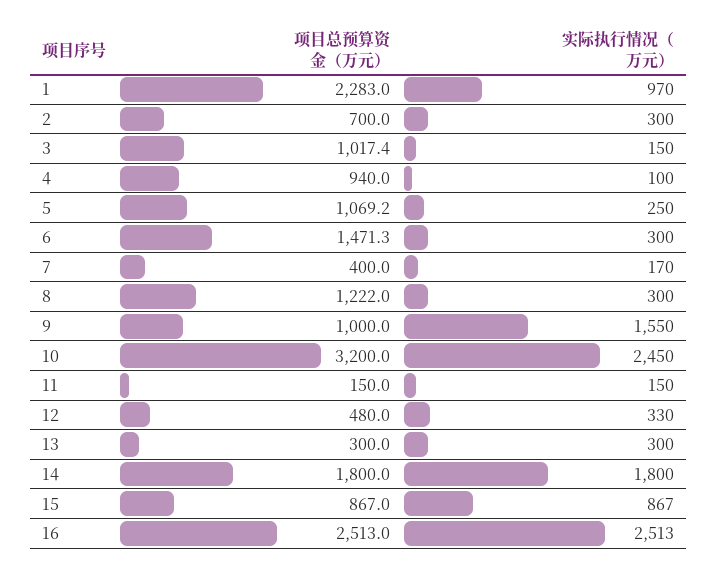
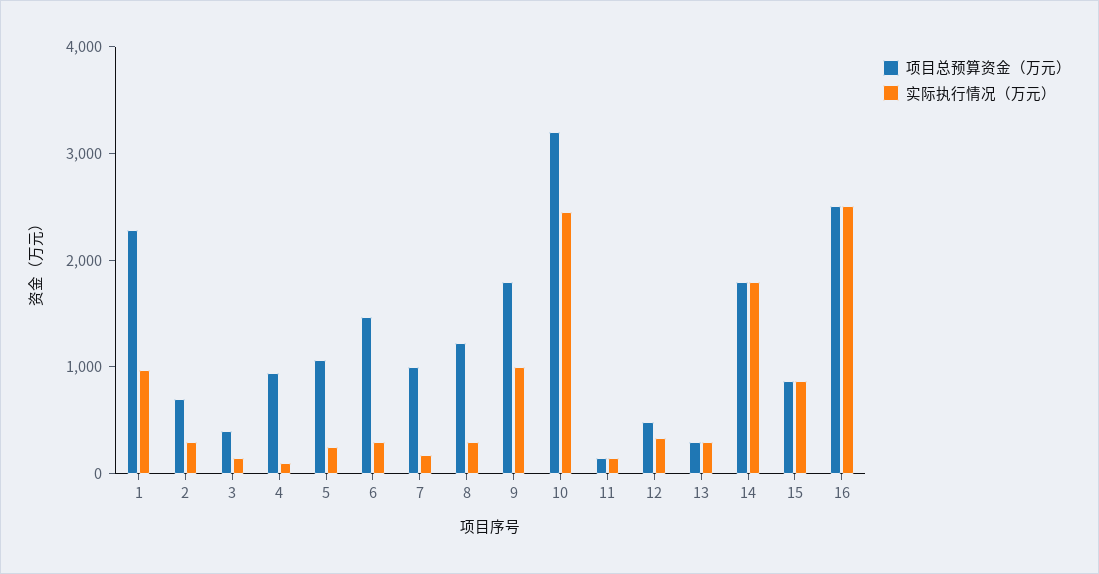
项目总预算资金（万元）, 3: 1017.4 -> 400
项目总预算资金（万元）, 7: 400 -> 1000
项目总预算资金（万元）, 9: 1000 -> 1800
实际执行情况（万元）, 9: 1550 -> 1000

